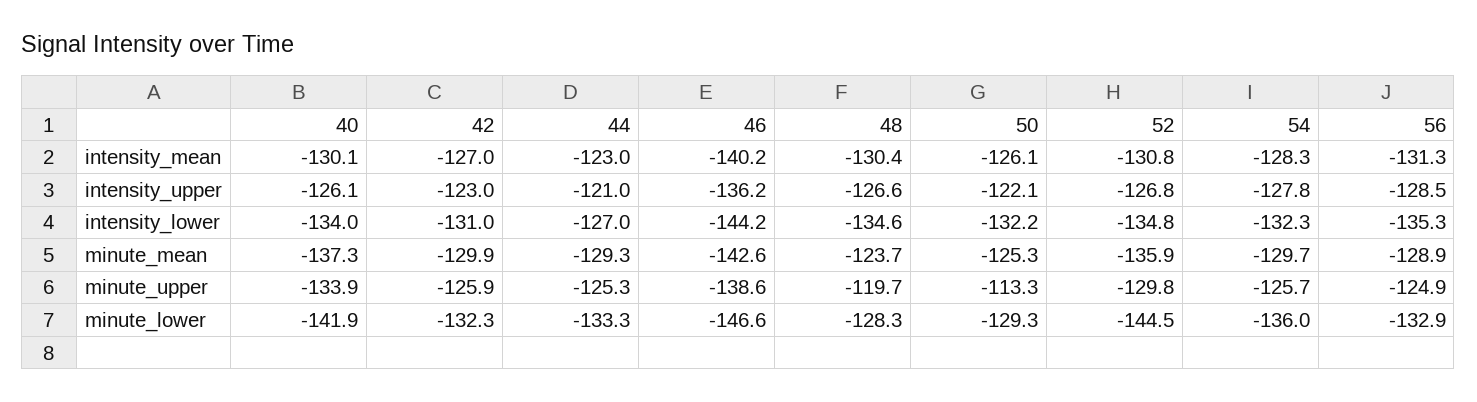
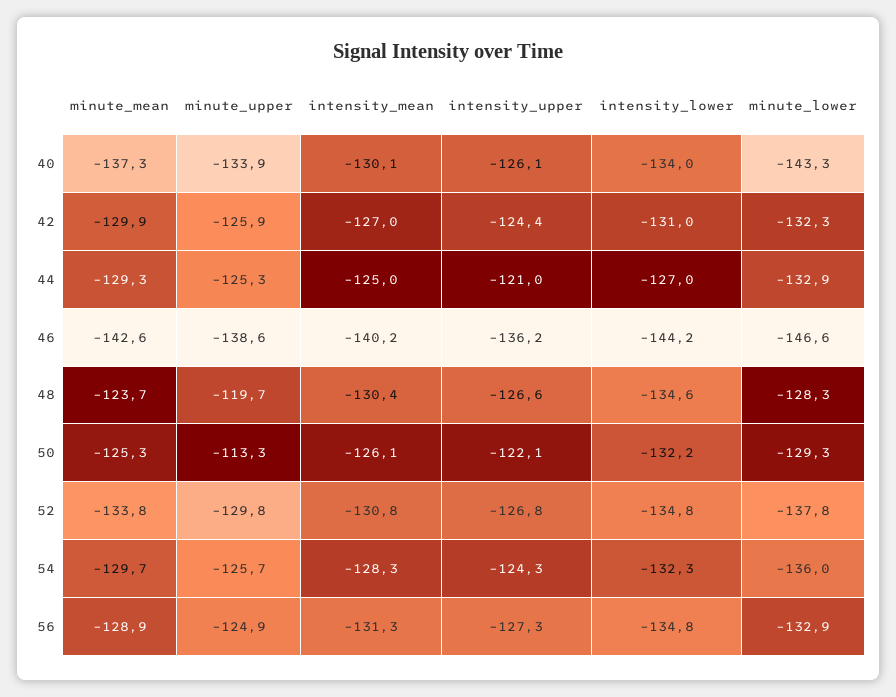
44, intensity_mean: -123 -> -125
42, intensity_upper: -123 -> -124.4
54, intensity_upper: -127.8 -> -124.3
56, intensity_upper: -128.5 -> -127.3
56, intensity_lower: -135.3 -> -134.8
52, minute_mean: -135.9 -> -133.8
40, minute_lower: -141.9 -> -143.3
44, minute_lower: -133.3 -> -132.9
52, minute_lower: -144.5 -> -137.8

